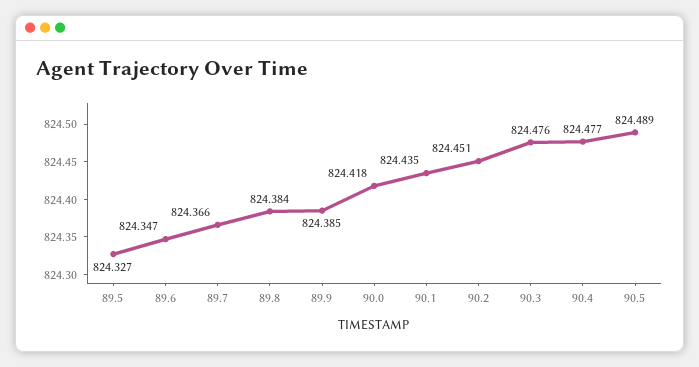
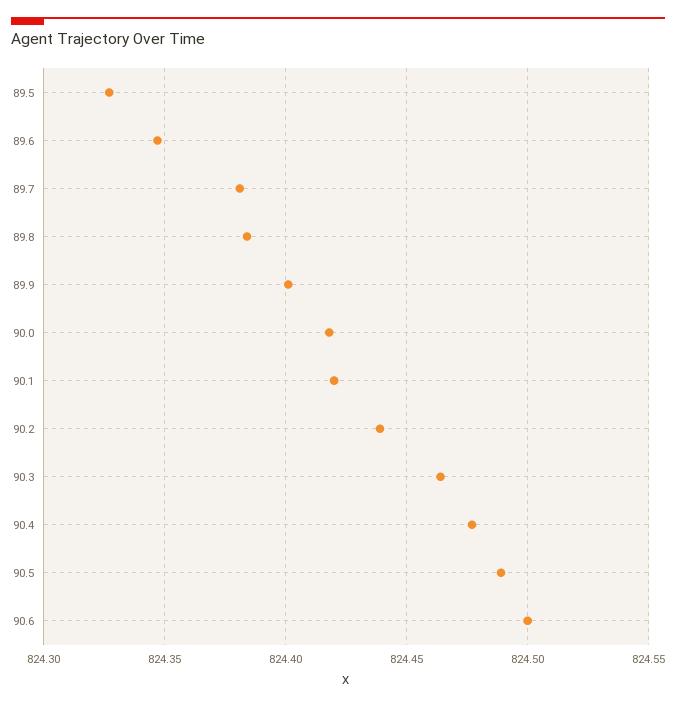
89.7: 824.366 -> 824.38
89.9: 824.385 -> 824.4
90.1: 824.435 -> 824.42
90.2: 824.451 -> 824.44
90.3: 824.476 -> 824.465
90.6: none -> 824.5

